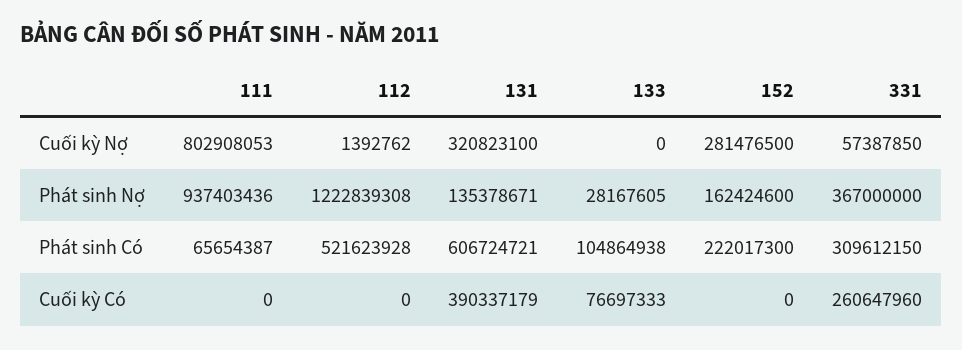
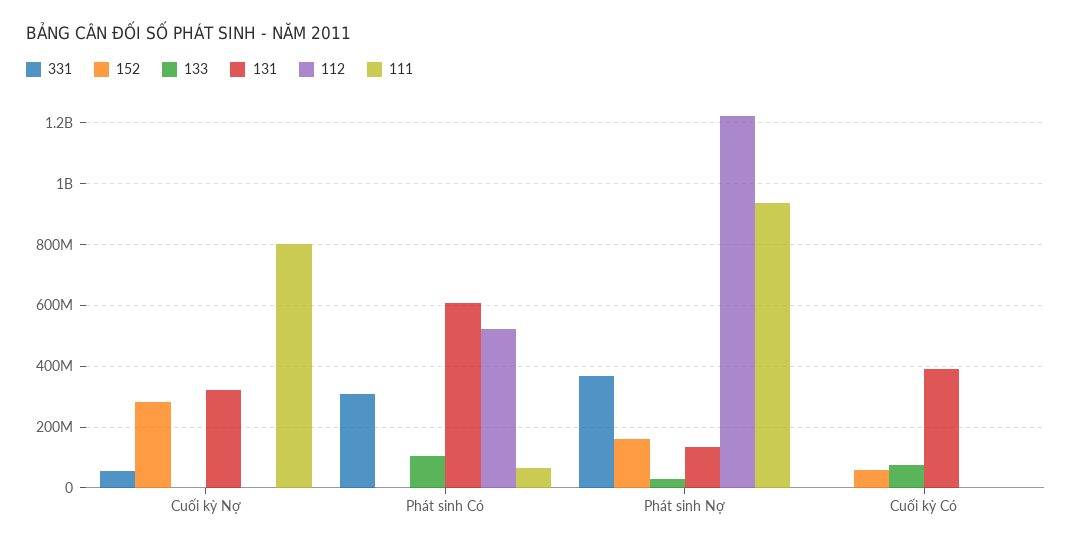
152, Phát sinh Có: 222017300 -> 0
152, Cuối kỳ Có: 0 -> 60000000
331, Cuối kỳ Có: 260647960 -> 0

